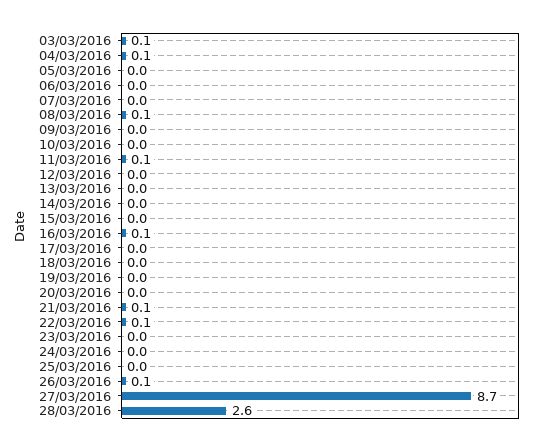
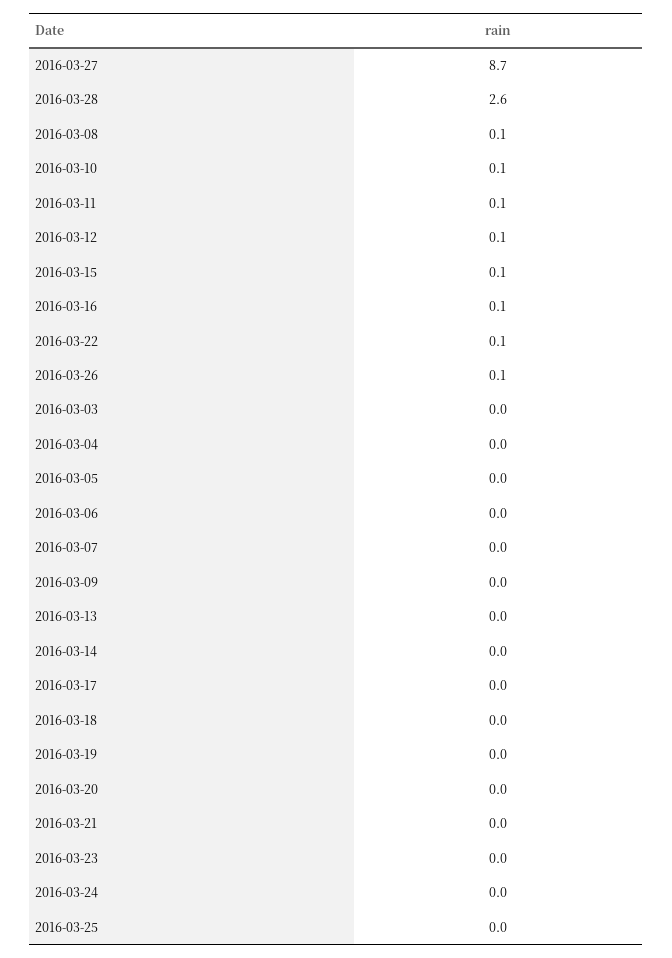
03/03/2016: 0.1 -> 0
04/03/2016: 0.1 -> 0
10/03/2016: 0 -> 0.1
12/03/2016: 0 -> 0.1
15/03/2016: 0 -> 0.1
21/03/2016: 0.1 -> 0

